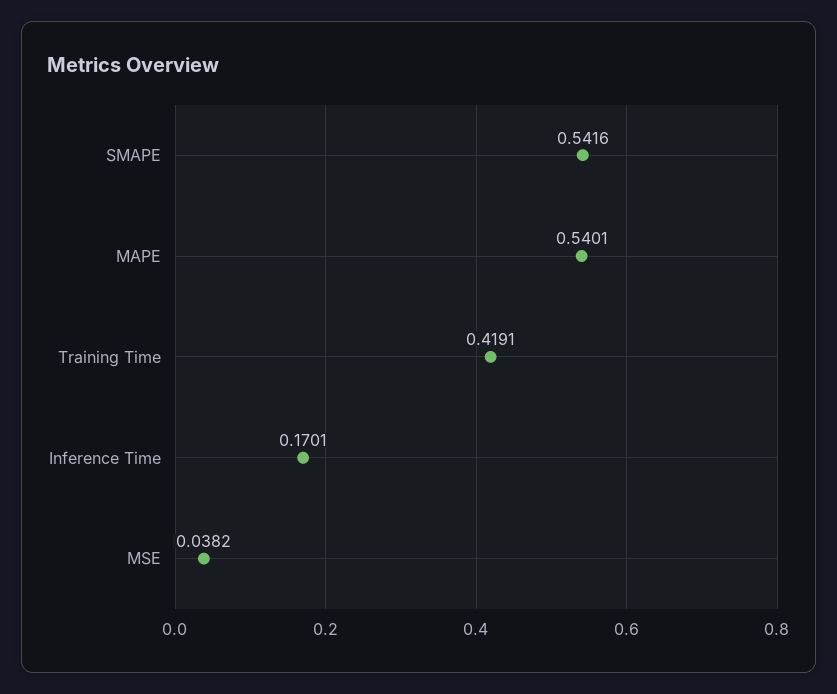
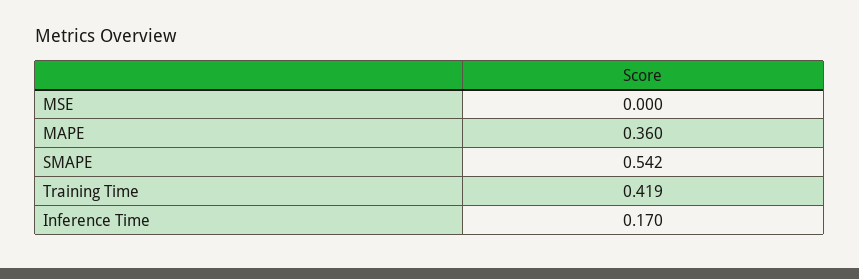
MAPE: 0.5401 -> 0.36
MSE: 0.0382 -> 0

